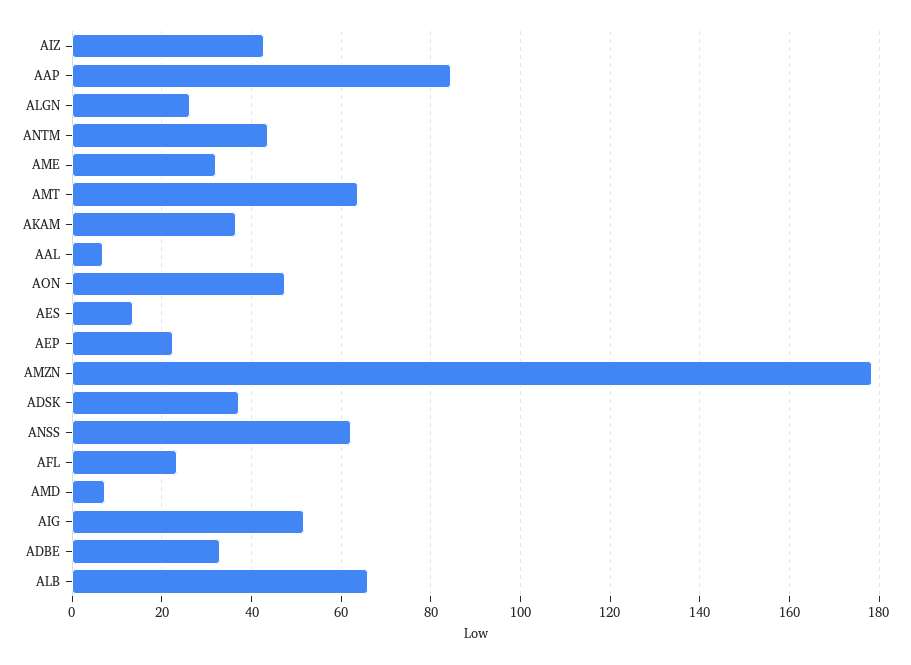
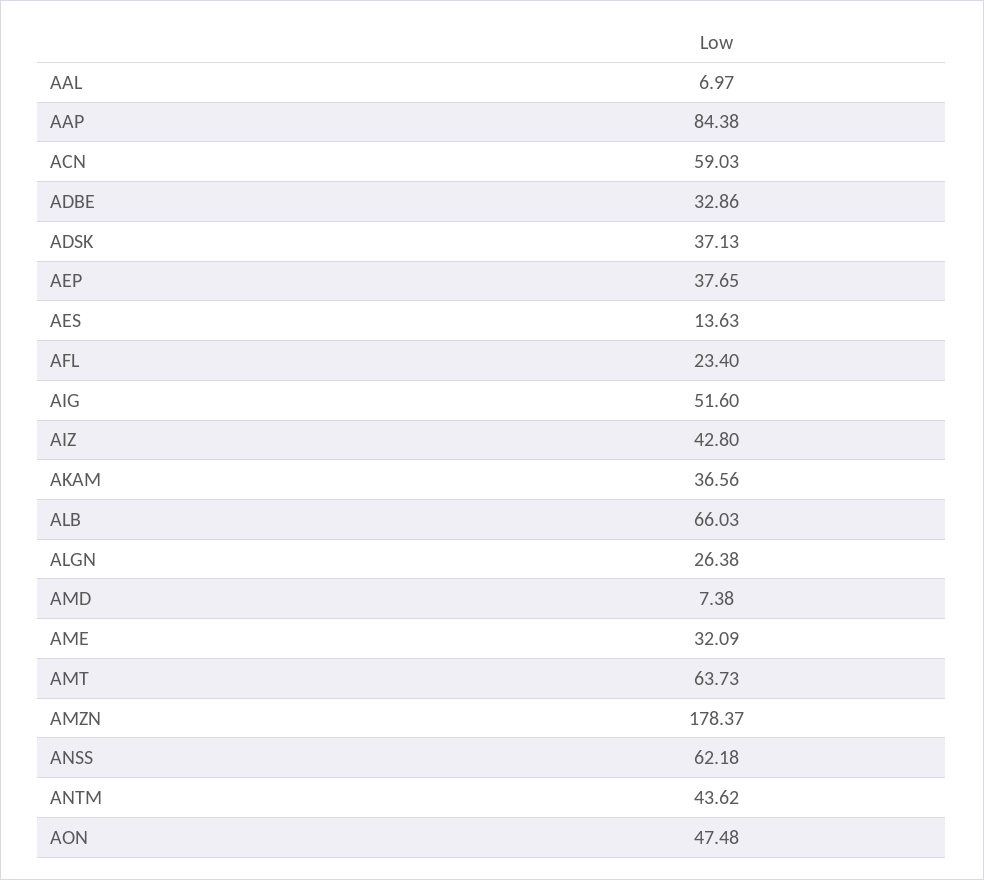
AEP: 22 -> 37.65
ACN: none -> 59.03

